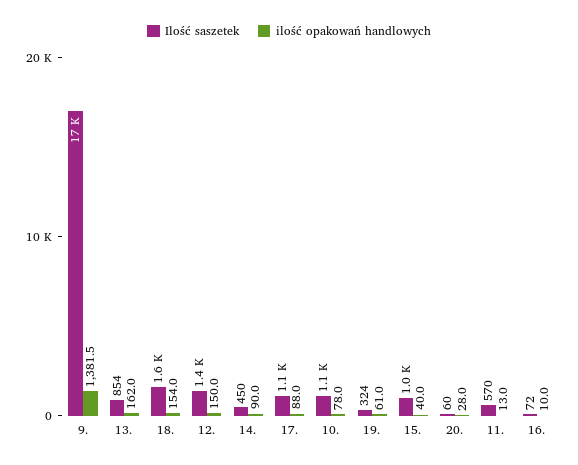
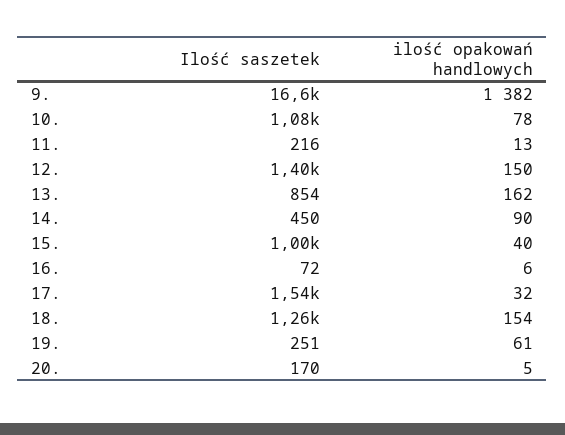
Ilość saszetek, 18.: 1600 -> 1260
Ilość saszetek, 17.: 1100 -> 1540
ilość opakowań handlowych, 17.: 88 -> 32
Ilość saszetek, 19.: 324 -> 251
Ilość saszetek, 20.: 60 -> 170
ilość opakowań handlowych, 20.: 28 -> 5
Ilość saszetek, 11.: 570 -> 216
ilość opakowań handlowych, 16.: 10 -> 6

